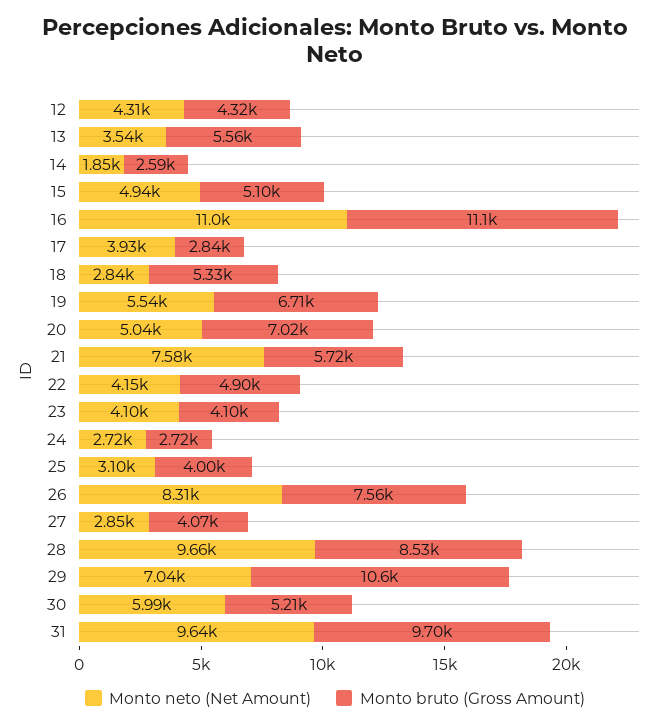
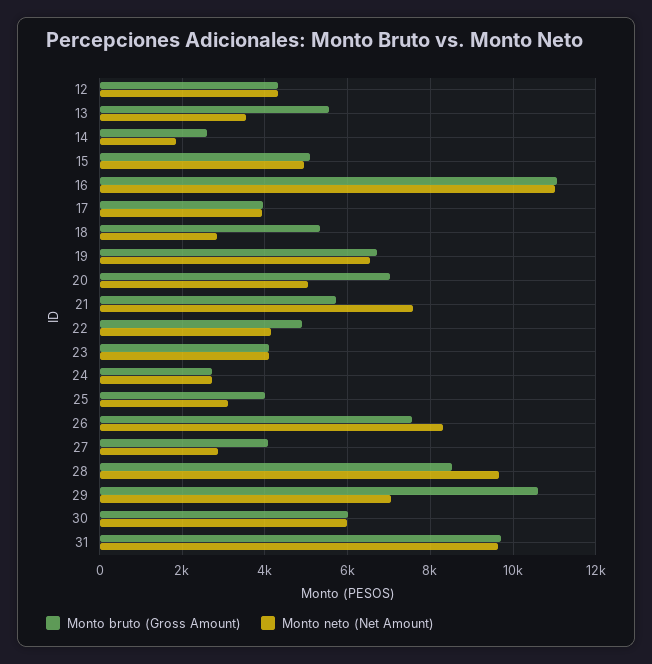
Monto bruto (Gross Amount), 17: 2840 -> 4000
Monto neto (Net Amount), 19: 5540 -> 6600
Monto bruto (Gross Amount), 30: 5210 -> 6000

